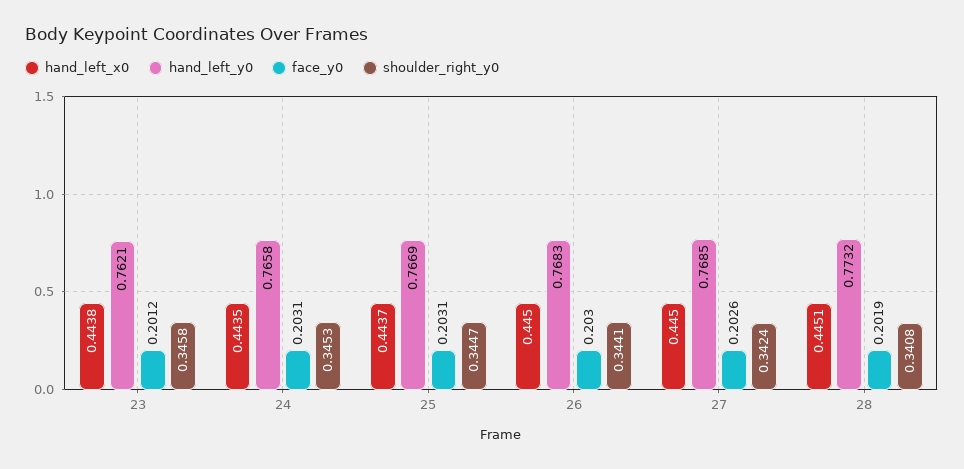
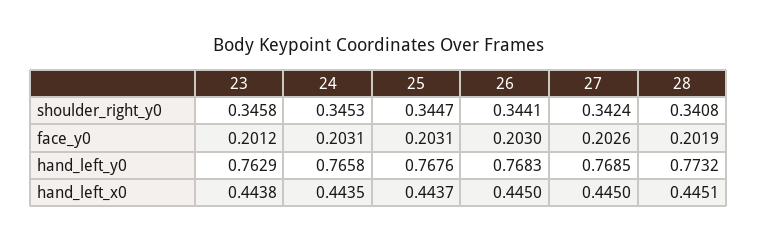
hand_left_y0, 23: 0.7621 -> 0.7629
hand_left_y0, 25: 0.7669 -> 0.7676

